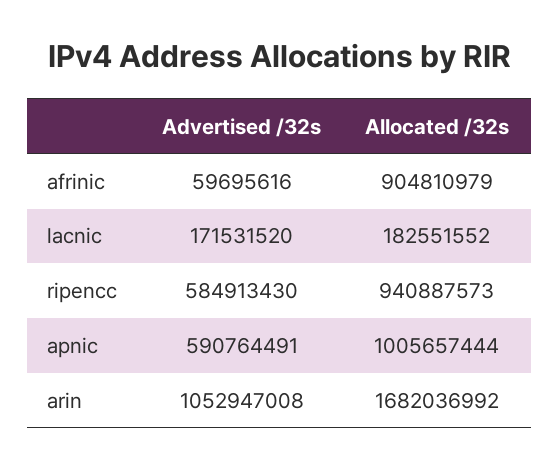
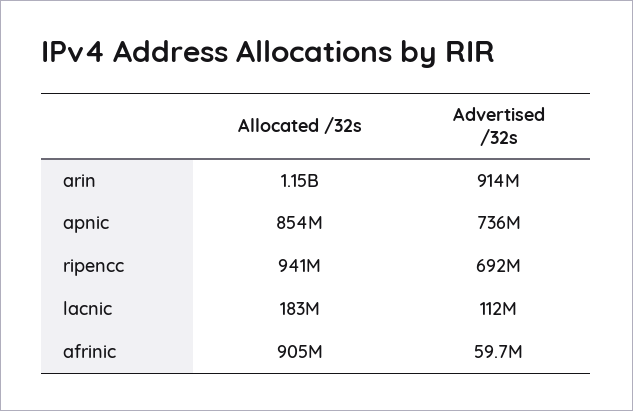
Advertised /32s, lacnic: 171531520 -> 112000000
Advertised /32s, ripencc: 584913430 -> 692000000
Advertised /32s, apnic: 590764491 -> 736000000
Allocated /32s, apnic: 1005657444 -> 854000000
Advertised /32s, arin: 1052947008 -> 914000000
Allocated /32s, arin: 1682036992 -> 1150000000

